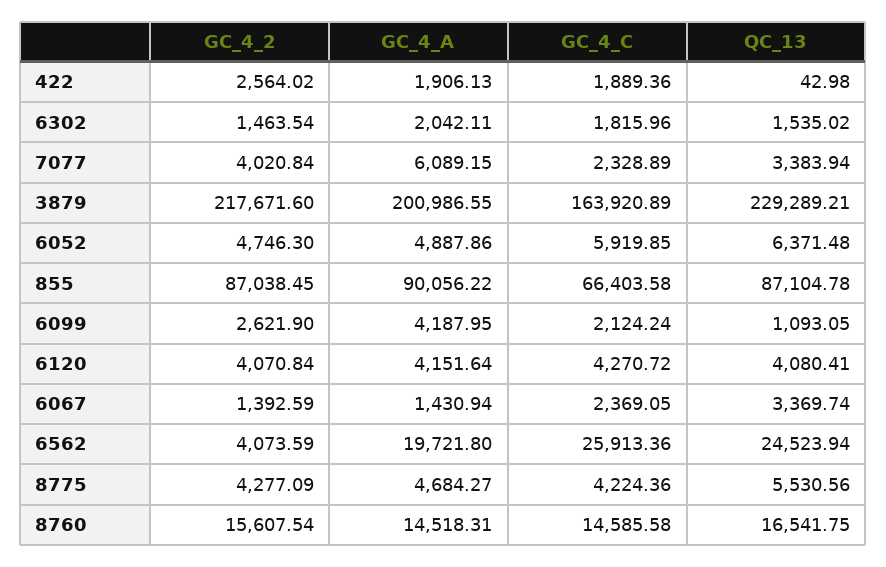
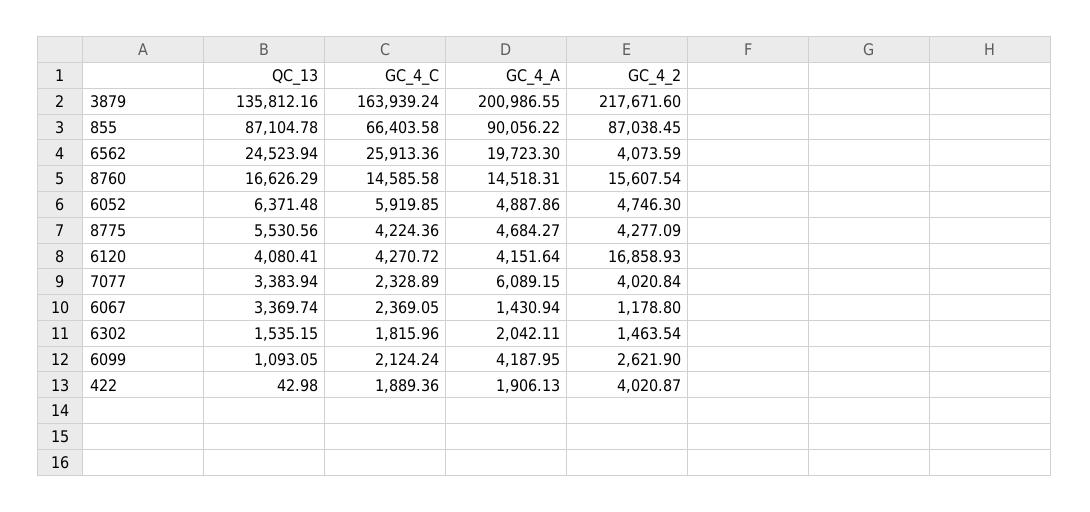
GC_4_2, 422: 2564.02 -> 4020.87
QC_13, 6302: 1535.02 -> 1535.15
GC_4_C, 3879: 163920.89 -> 163939.24
QC_13, 3879: 229289.21 -> 135812.16
GC_4_2, 6120: 4070.84 -> 16858.93
GC_4_2, 6067: 1392.59 -> 1178.8
GC_4_A, 6562: 19721.8 -> 19723.3
QC_13, 8760: 16541.75 -> 16626.29

